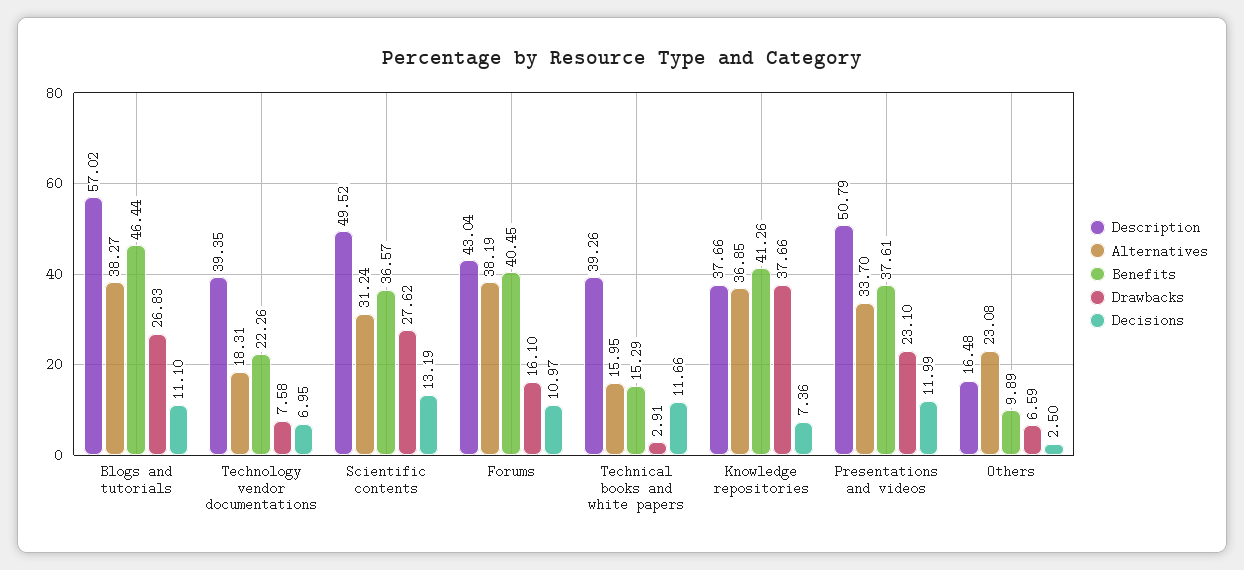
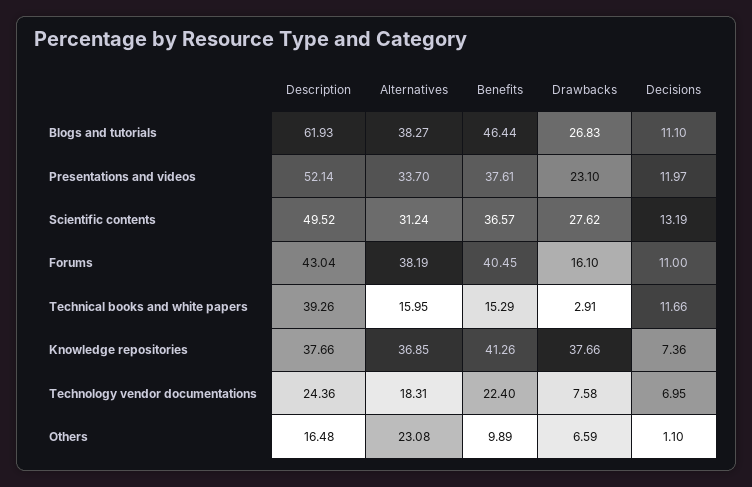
Description, Blogs and tutorials: 57.02 -> 61.93
Description, Technology vendor documentations: 39.35 -> 24.36
Benefits, Technology vendor documentations: 22.26 -> 22.4
Decisions, Forums: 10.97 -> 11
Description, Presentations and videos: 50.79 -> 52.14
Decisions, Presentations and videos: 11.99 -> 11.97
Decisions, Others: 2.5 -> 1.1

